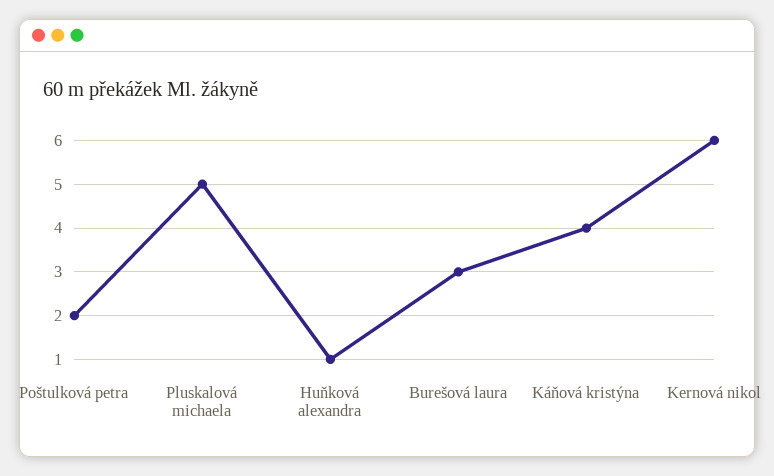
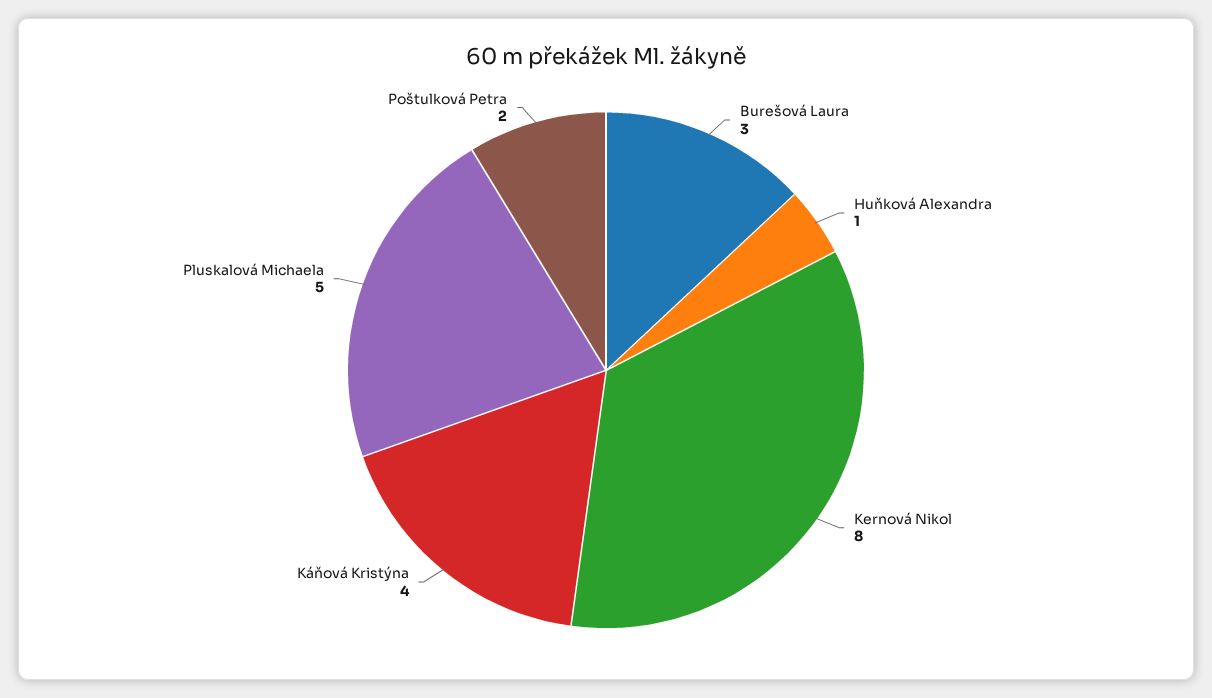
Kernová nikol: 6 -> 8

